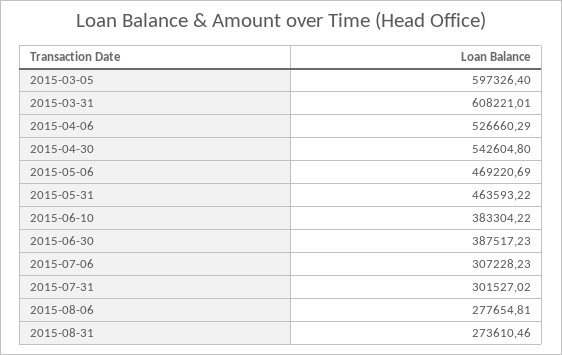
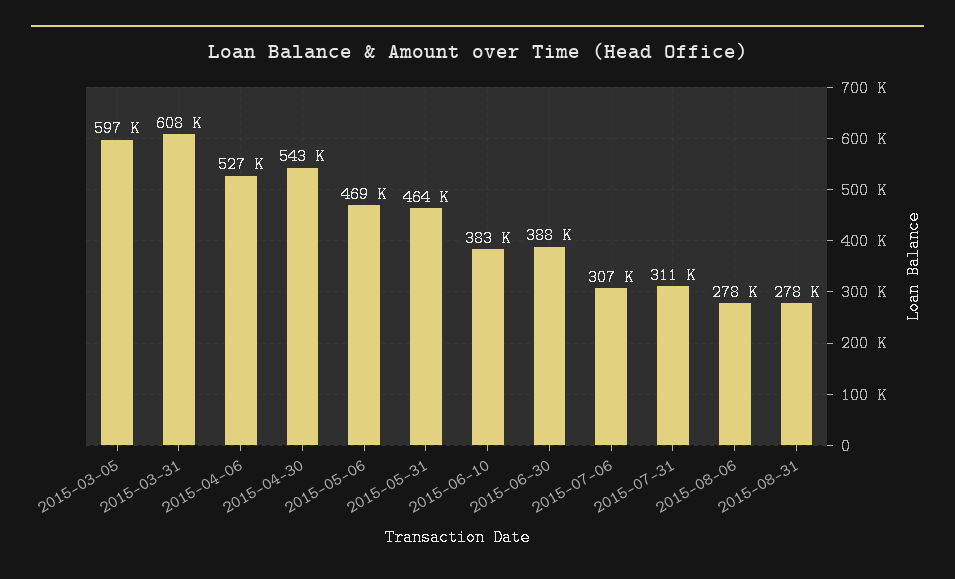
2015-07-31: 301527.02 -> 311000
2015-08-31: 273610.46 -> 278000

